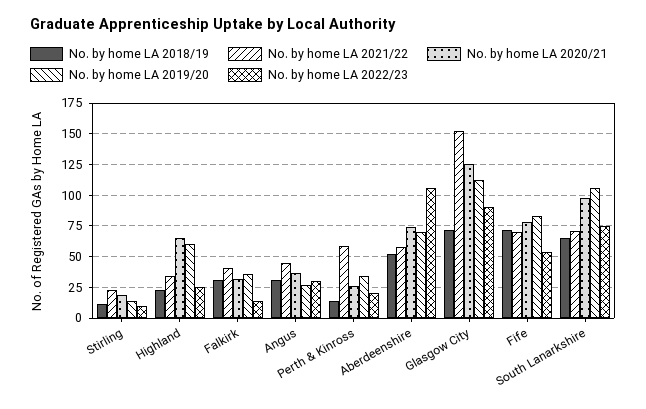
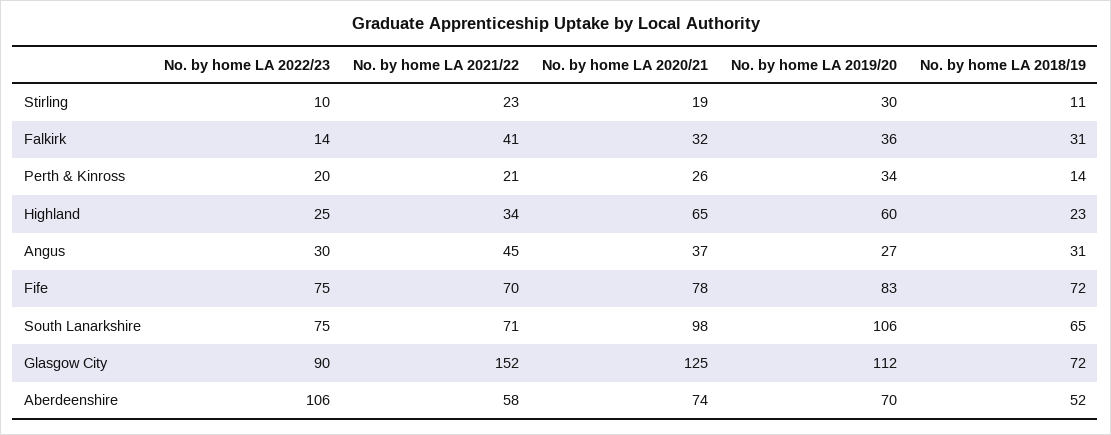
No. by home LA 2019/20, Stirling: 15 -> 30
No. by home LA 2021/22, Perth & Kinross: 60 -> 21
No. by home LA 2022/23, Fife: 55 -> 75

